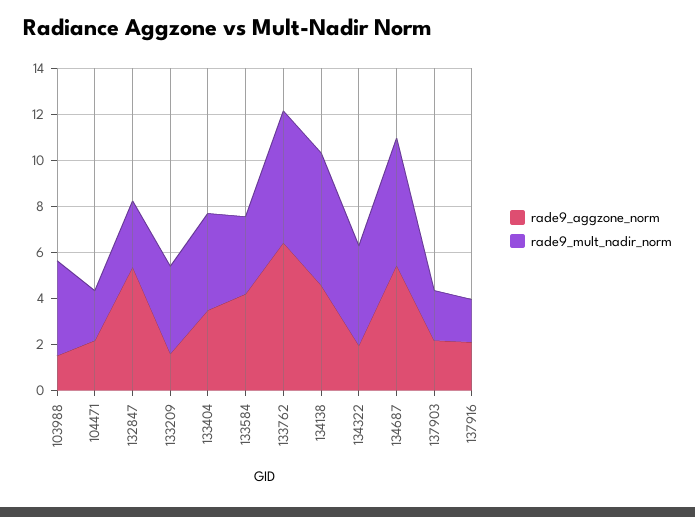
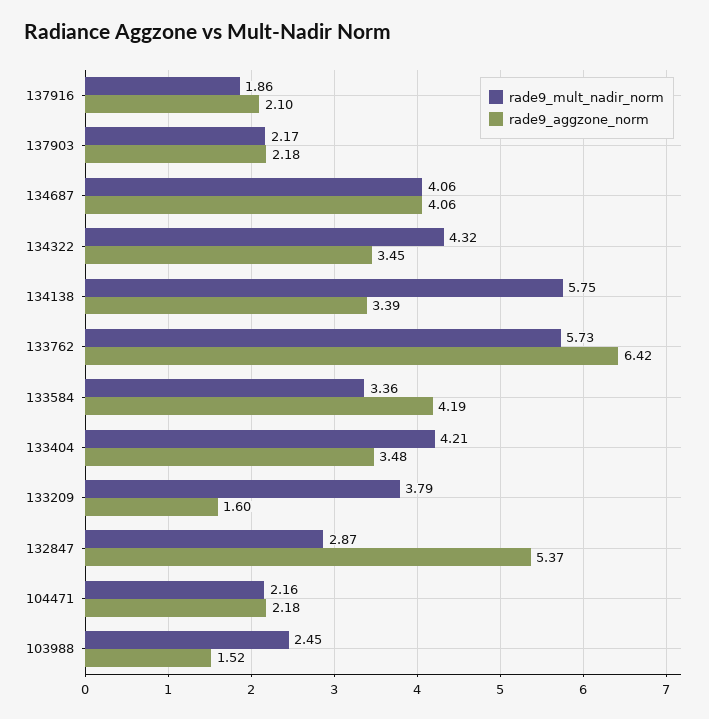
rade9_mult_nadir_norm, 103988: 4 -> 2.45
rade9_aggzone_norm, 134138: 4.5 -> 3.39
rade9_aggzone_norm, 134322: 2 -> 3.45
rade9_aggzone_norm, 134687: 5.5 -> 4.06
rade9_mult_nadir_norm, 134687: 5.5 -> 4.06

